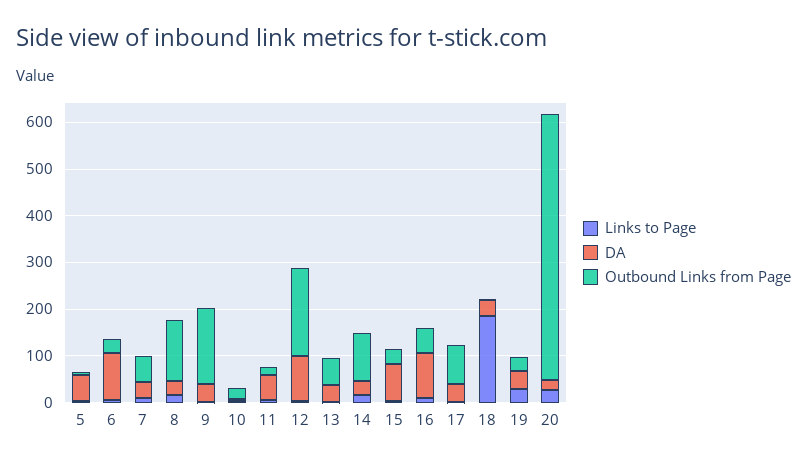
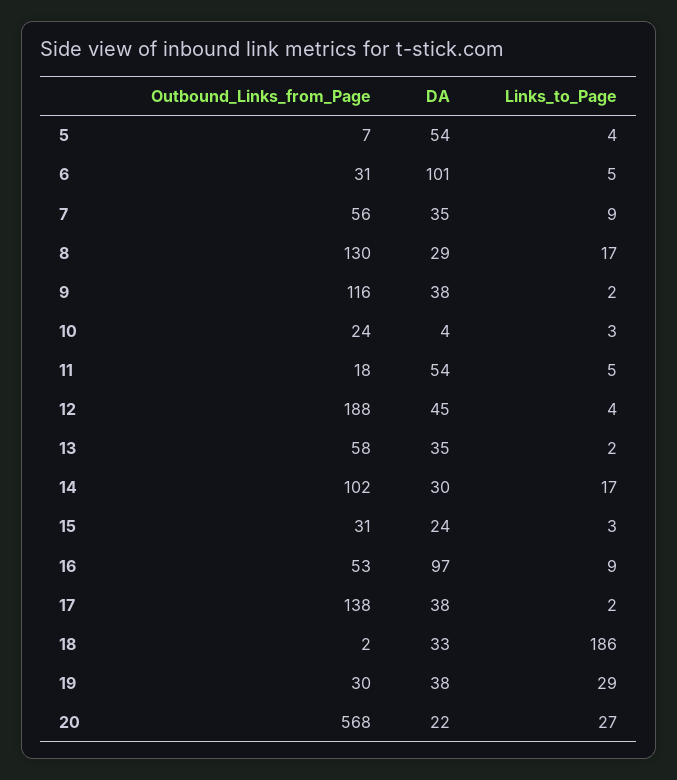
Outbound Links from Page, 9: 160 -> 116
DA, 12: 100 -> 45
DA, 15: 80 -> 24
Outbound Links from Page, 17: 80 -> 138

